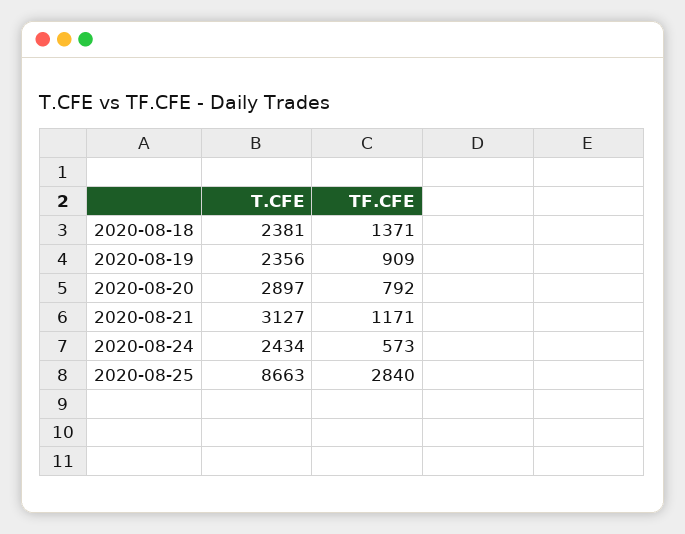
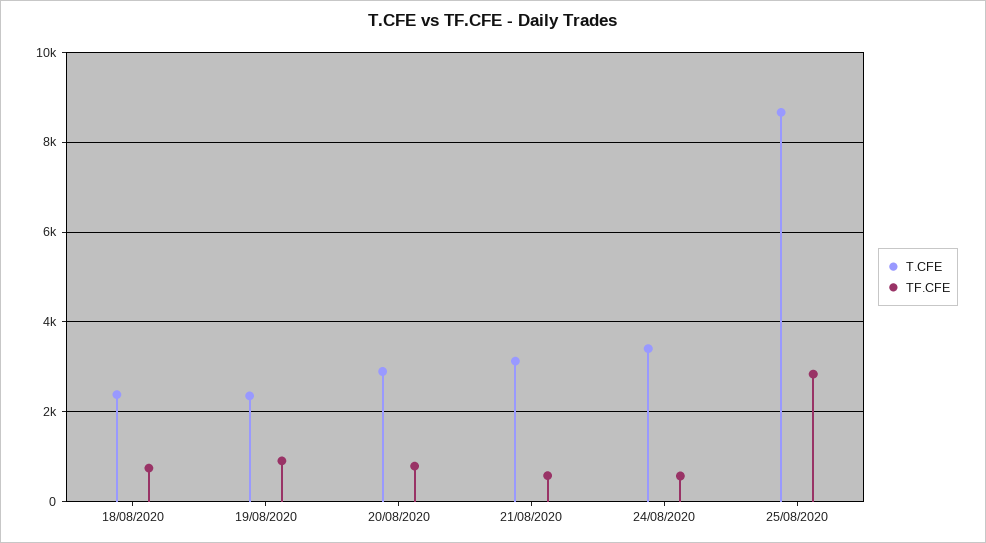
TF.CFE, 2020-08-18: 1371 -> 800
TF.CFE, 2020-08-21: 1171 -> 600
T.CFE, 2020-08-24: 2434 -> 3400

